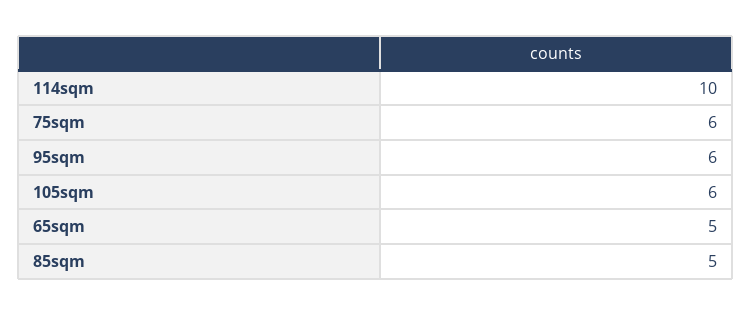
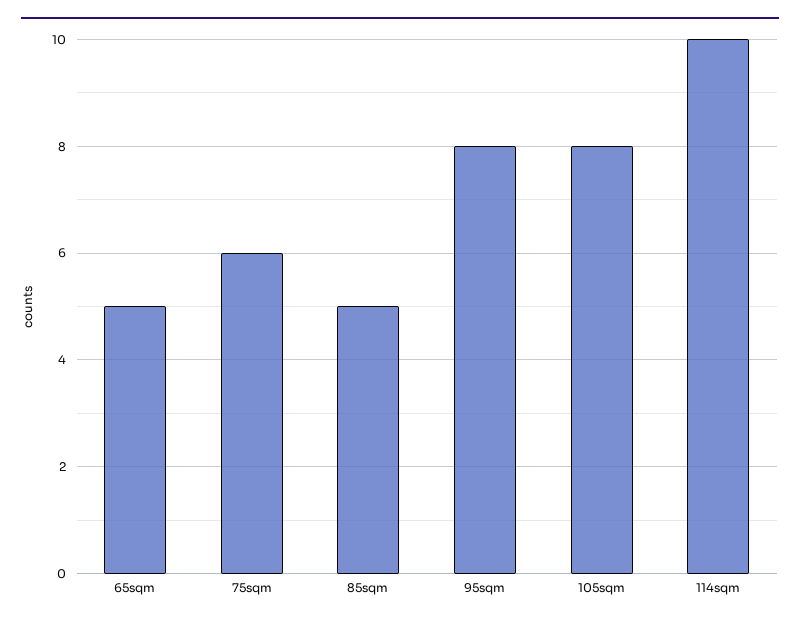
95sqm: 6 -> 8
105sqm: 6 -> 8

